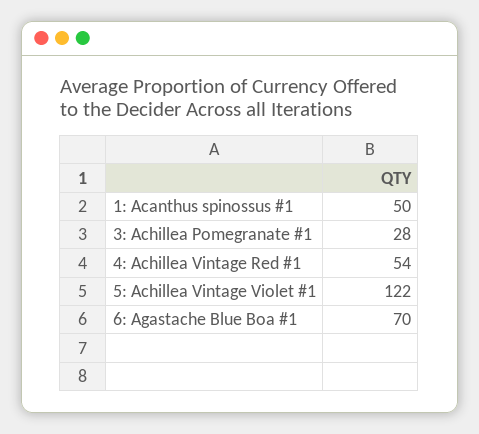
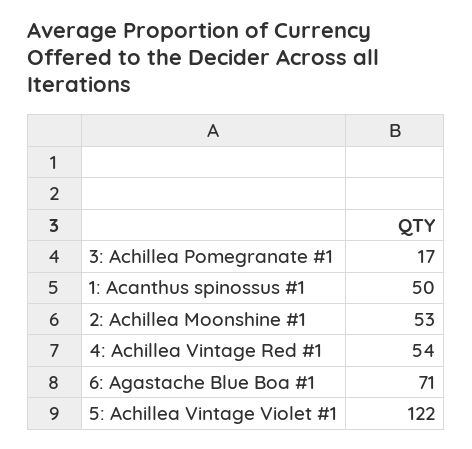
3: Achillea Pomegranate #1: 28 -> 17
6: Agastache Blue Boa #1: 70 -> 71
2: Achillea Moonshine #1: none -> 53

